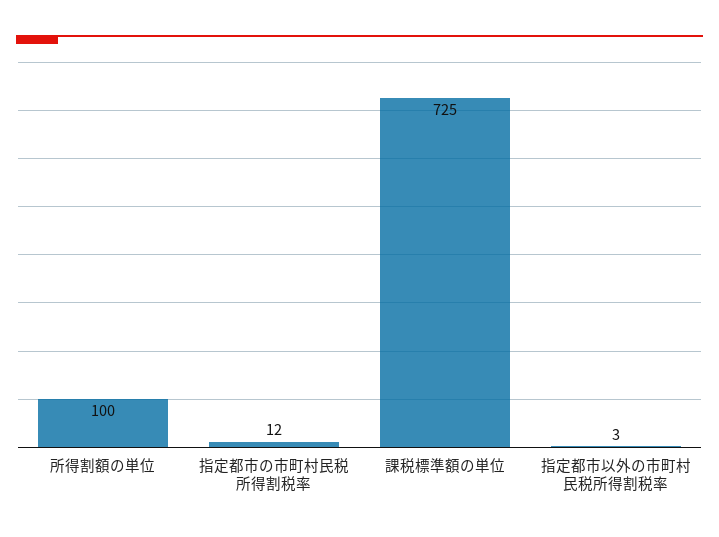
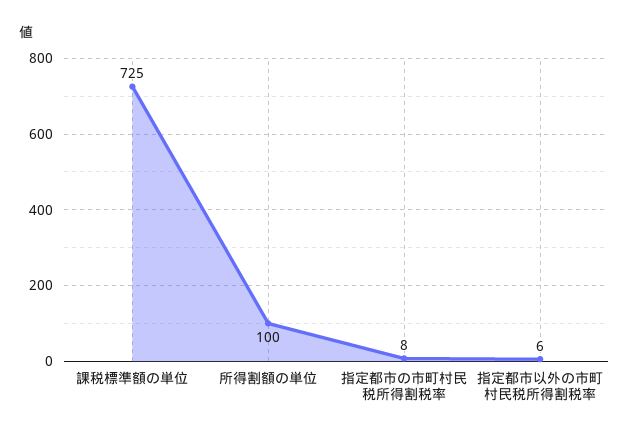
指定都市の市町村民税所得割税率: 12 -> 8
指定都市以外の市町村民税所得割税率: 3 -> 6

